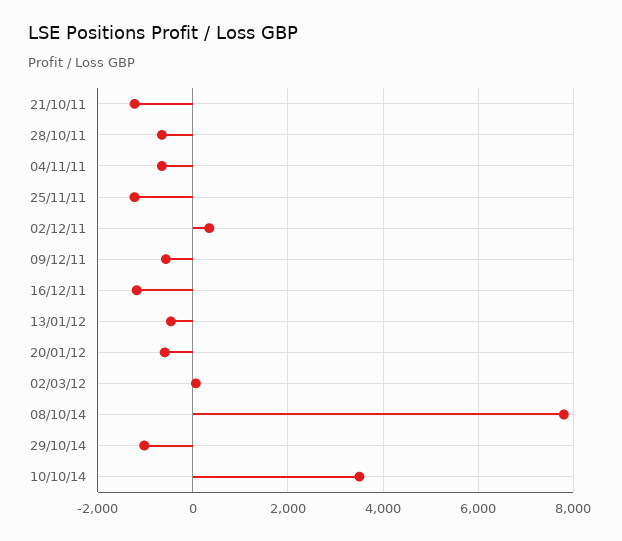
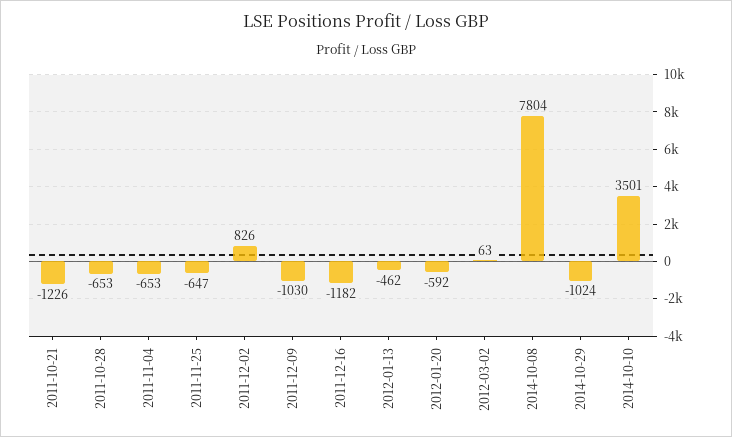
25/11/11: -1200 -> -647
02/12/11: 400 -> 826
09/12/11: -600 -> -1030

